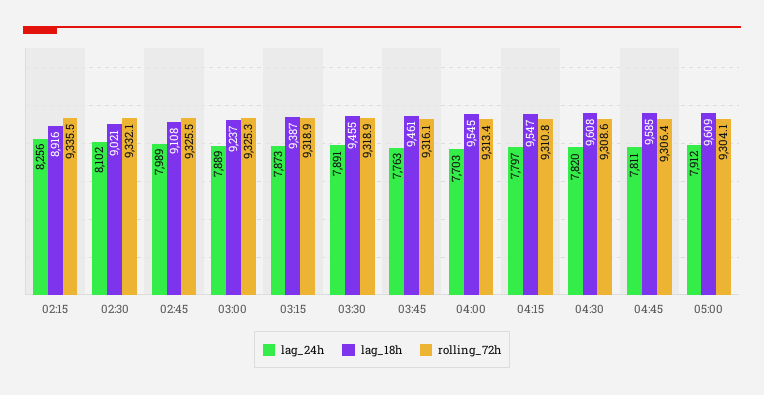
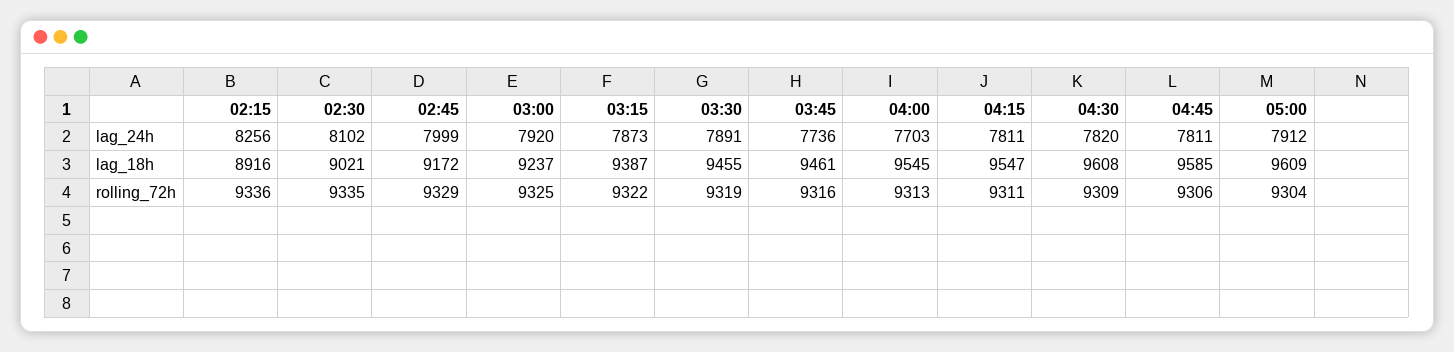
rolling_72h, 02:30: 9332.1 -> 9335
lag_24h, 02:45: 7989 -> 7999
lag_18h, 02:45: 9108 -> 9172
rolling_72h, 02:45: 9325.5 -> 9329
lag_24h, 03:00: 7889 -> 7920
rolling_72h, 03:15: 9318.9 -> 9322
lag_24h, 03:45: 7763 -> 7736
lag_24h, 04:15: 7797 -> 7811

